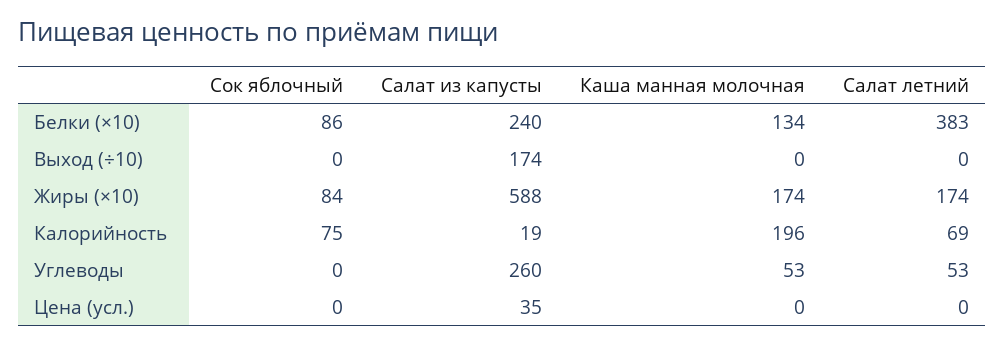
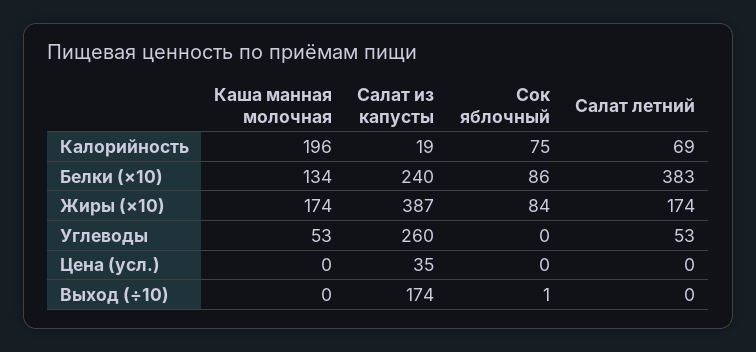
Сок яблочный, Выход (÷10): 0 -> 1
Салат из капусты, Жиры (×10): 588 -> 387

